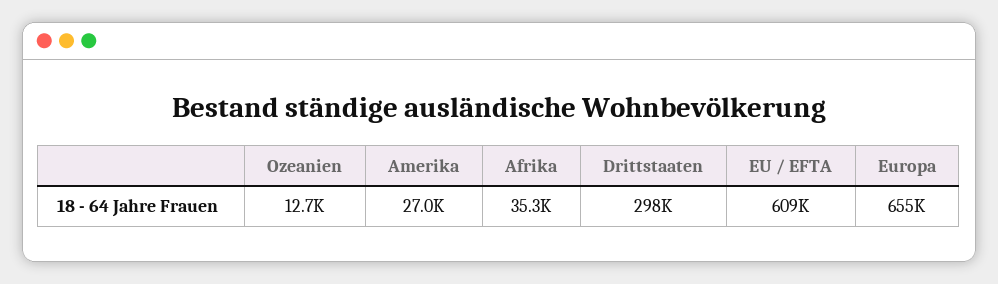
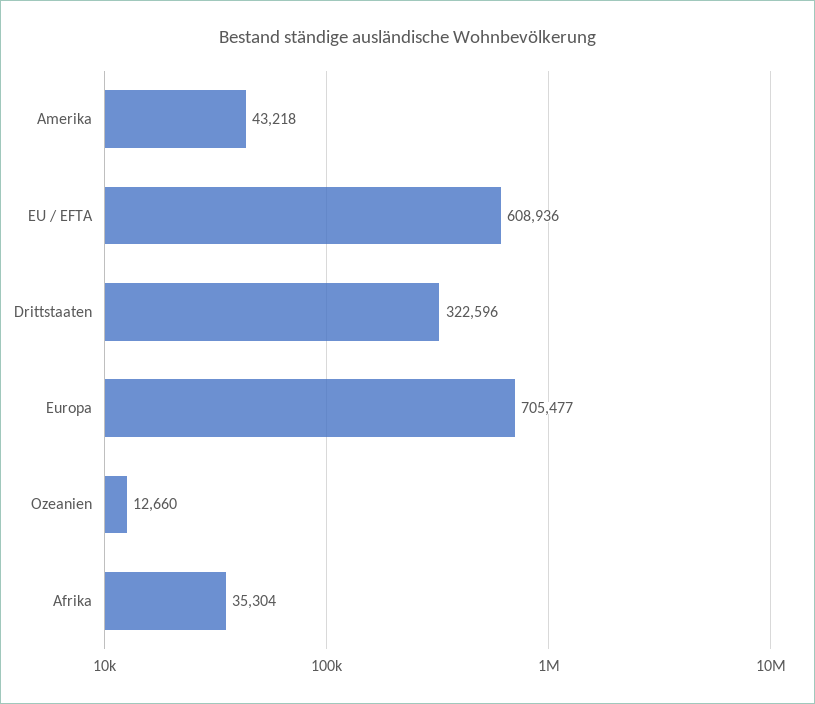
Amerika: 27000 -> 43218
Drittstaaten: 298000 -> 322596
Europa: 655000 -> 705477

